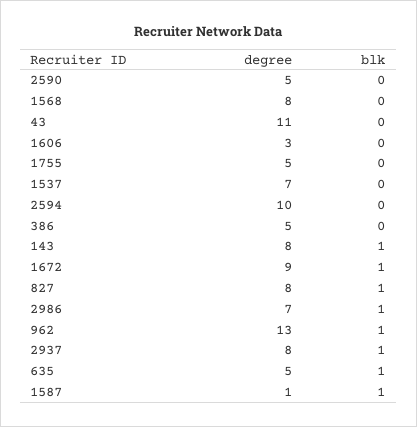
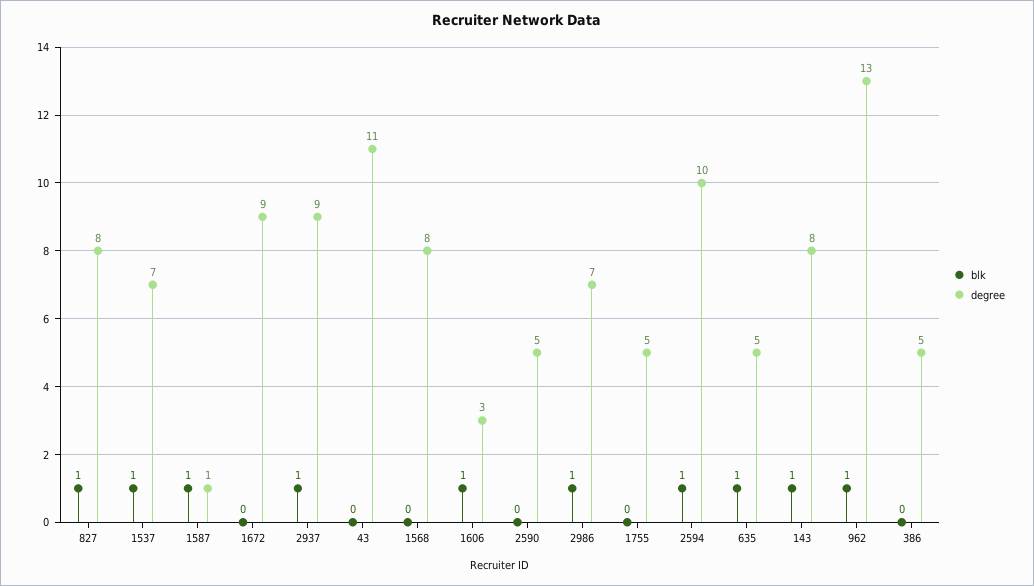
blk, 1606: 0 -> 1
blk, 1537: 0 -> 1
blk, 2594: 0 -> 1
blk, 1672: 1 -> 0
degree, 2937: 8 -> 9

